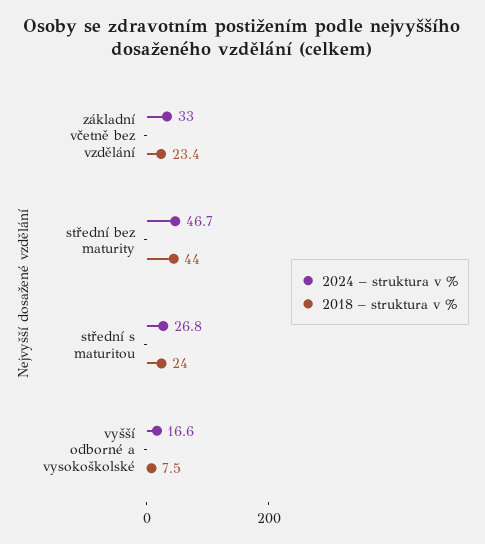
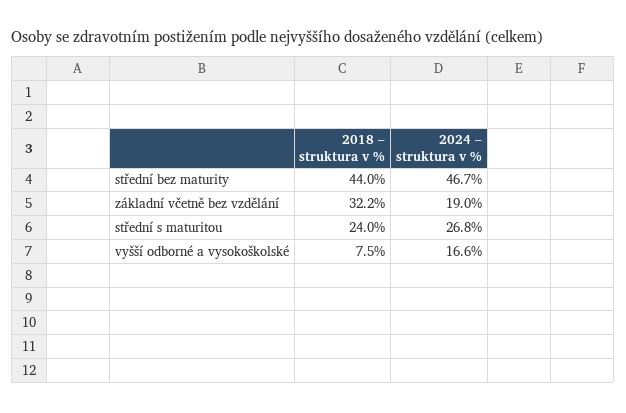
2024 – struktura v %, základní včetně bez vzdělání: 33 -> 19
2018 – struktura v %, základní včetně bez vzdělání: 23.4 -> 32.2

